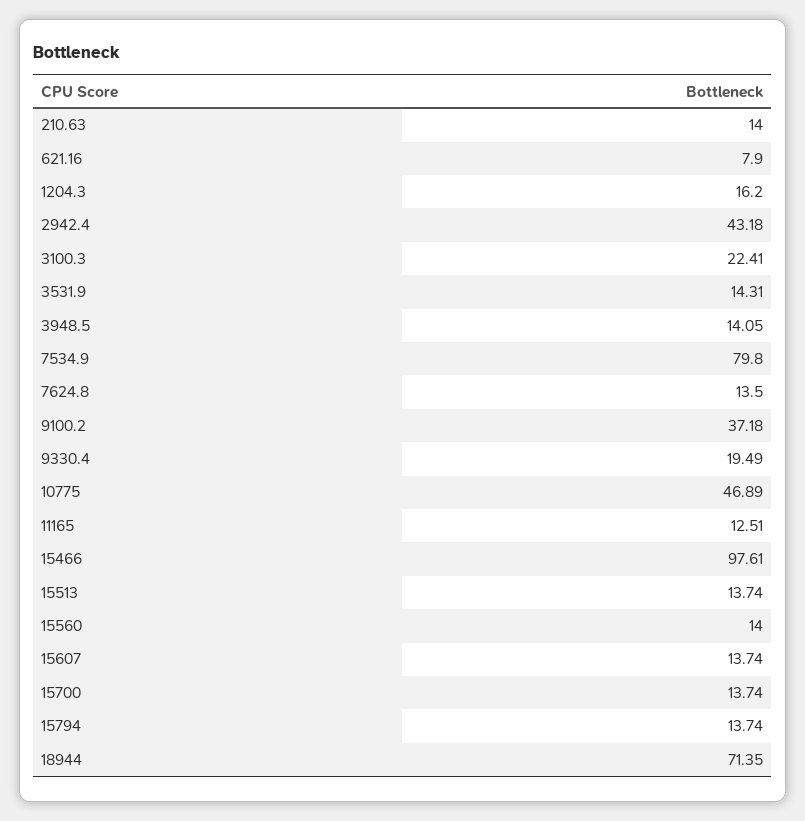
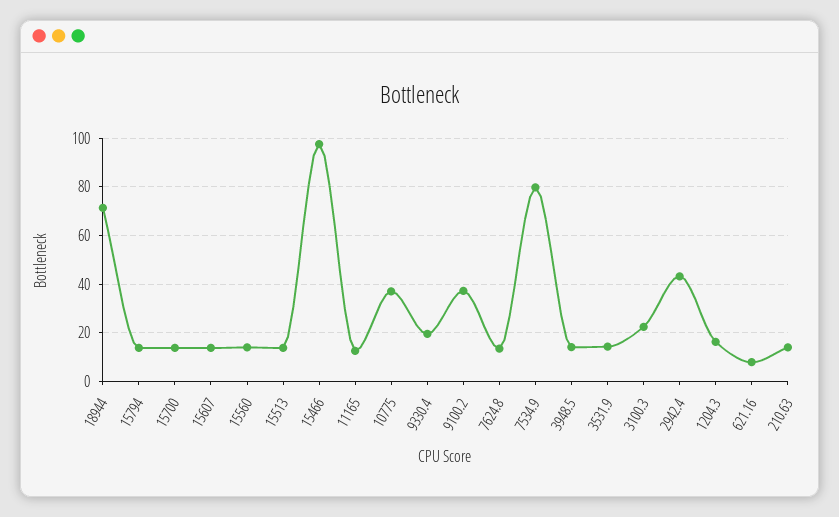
10775: 46.89 -> 37.5

